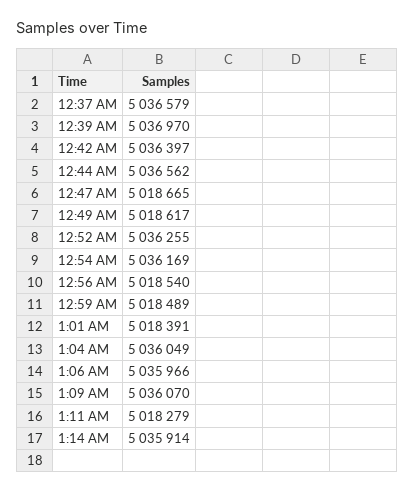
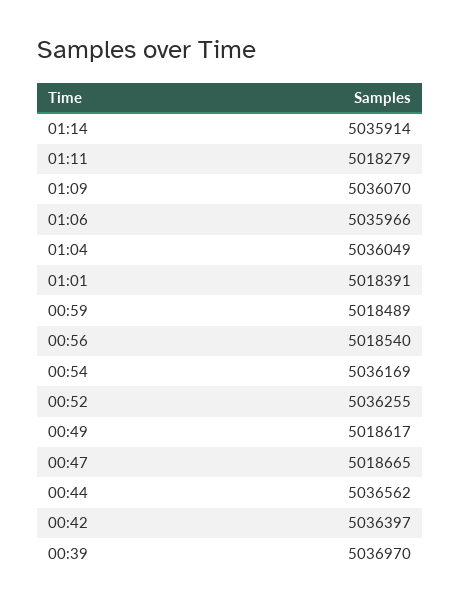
12:37 AM: 5036579 -> none

